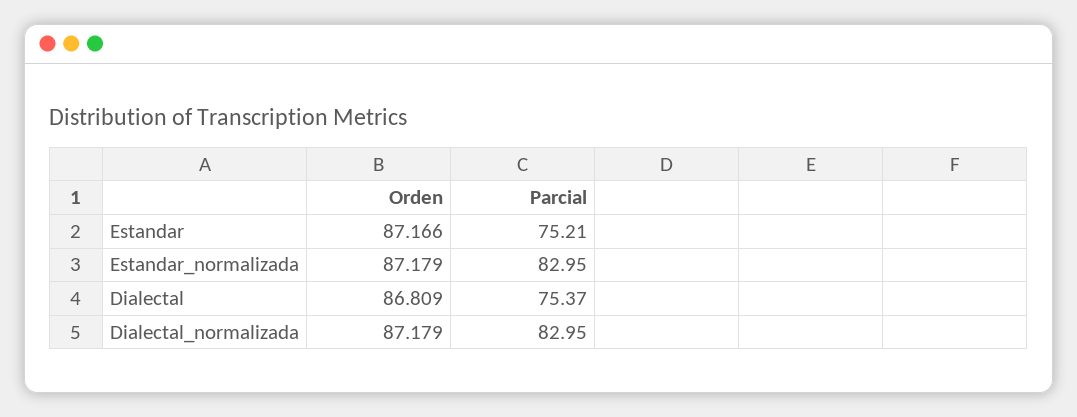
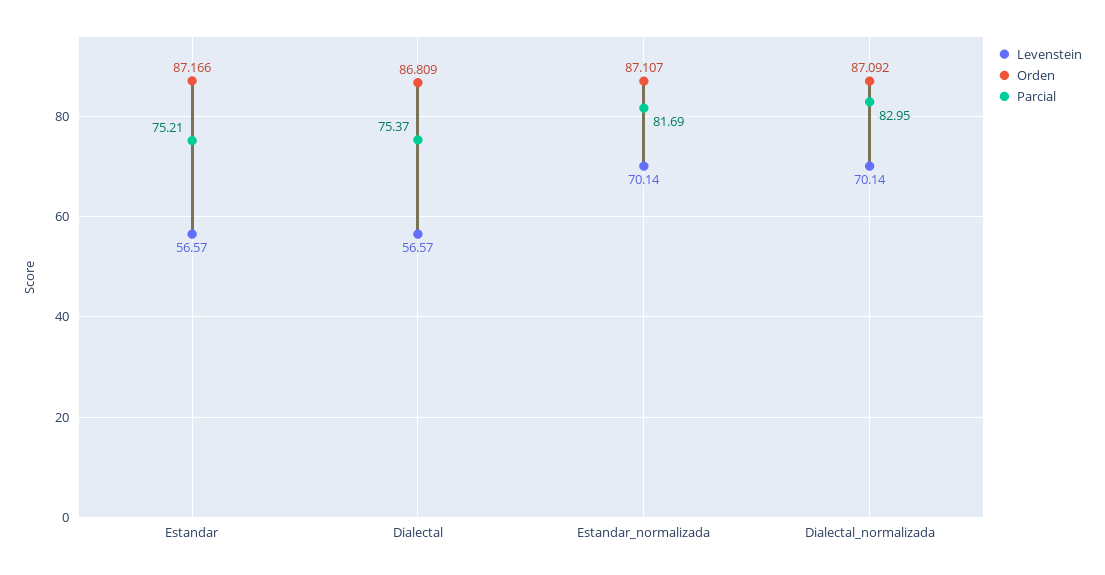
Orden, Estandar_normalizada: 87.179 -> 87.107
Parcial, Estandar_normalizada: 82.95 -> 81.69
Orden, Dialectal_normalizada: 87.179 -> 87.092
Levenstein, Estandar: none -> 56.57
Levenstein, Dialectal: none -> 56.57
Levenstein, Estandar_normalizada: none -> 70.14
Levenstein, Dialectal_normalizada: none -> 70.14

